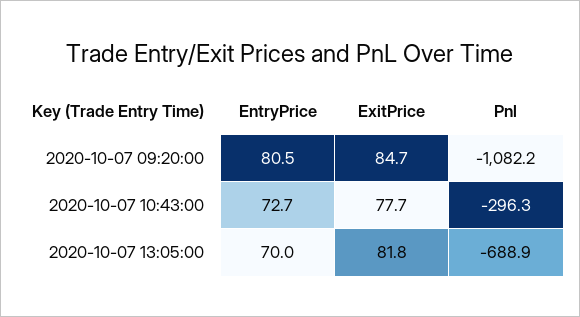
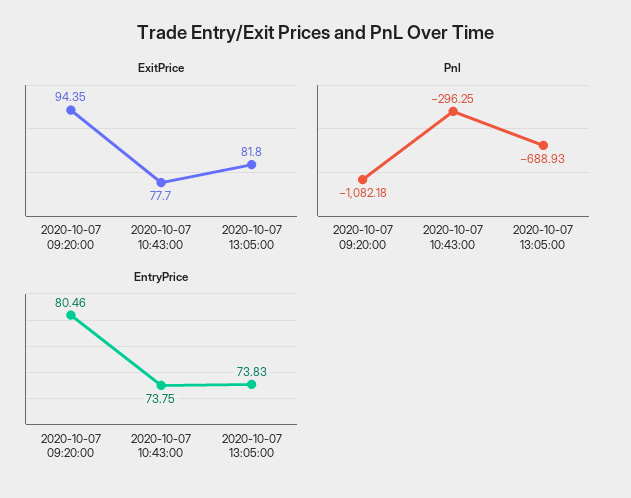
ExitPrice, 2020-10-07 09:20:00: 84.7 -> 94.35
EntryPrice, 2020-10-07 10:43:00: 72.7 -> 73.75
EntryPrice, 2020-10-07 13:05:00: 70 -> 73.83

